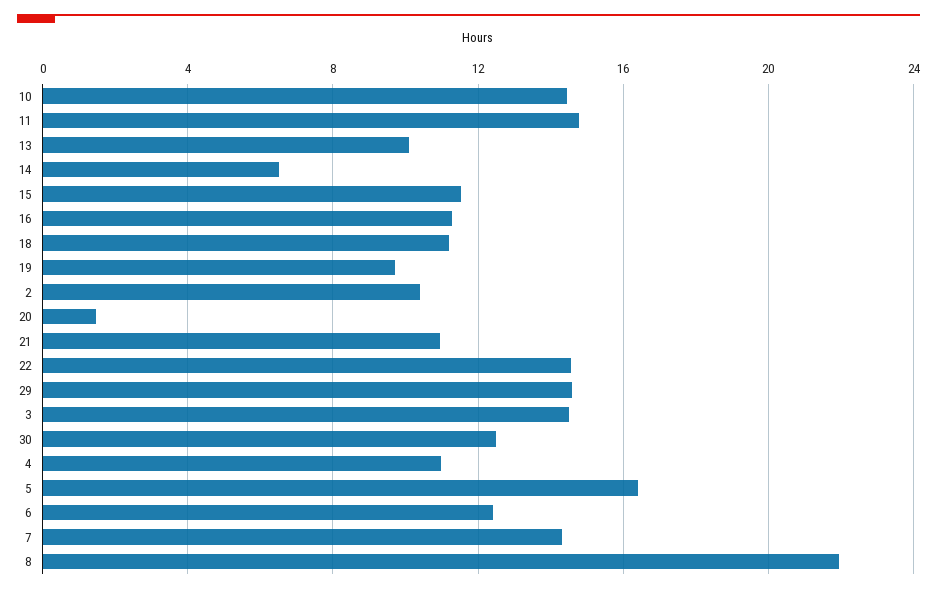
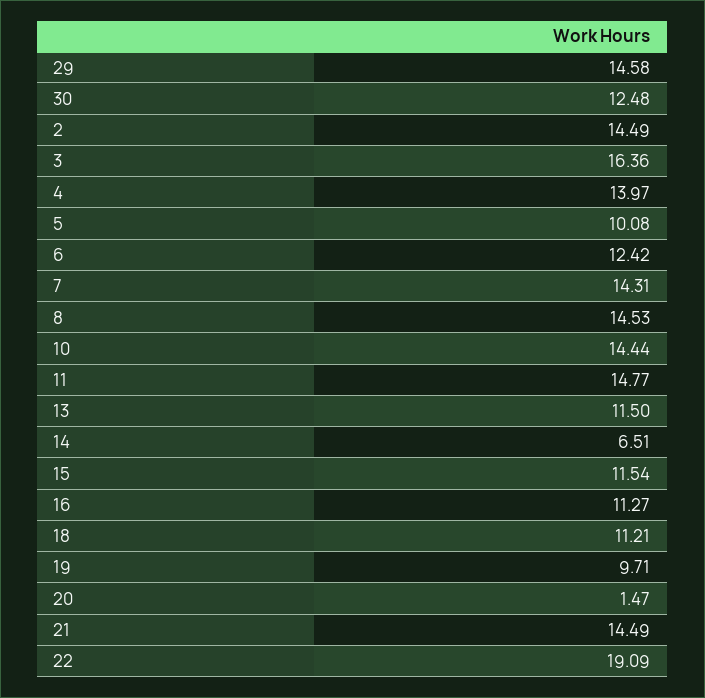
13: 10 -> 11.5
2: 10.5 -> 14.49
21: 11 -> 14.49
22: 14.5 -> 19.09
3: 14.5 -> 16.36
4: 11 -> 13.97
5: 16.5 -> 10.08
8: 22 -> 14.53

